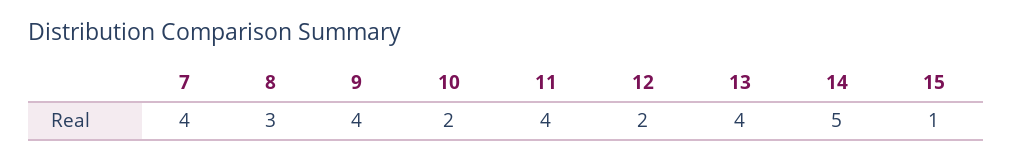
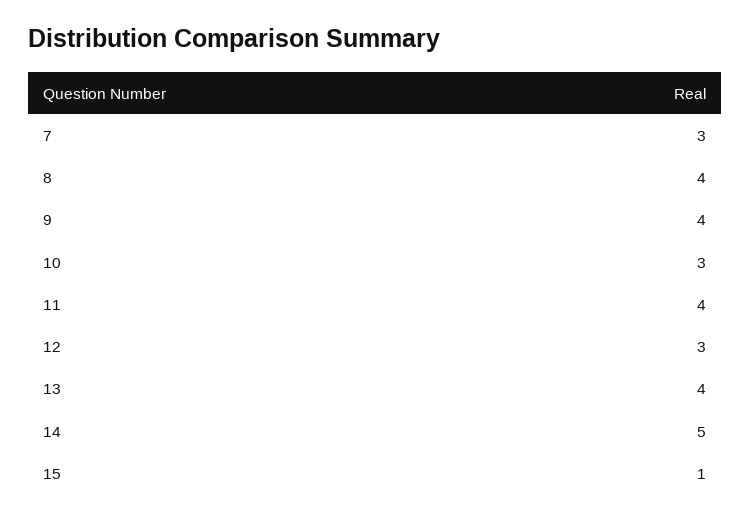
7: 4 -> 3
8: 3 -> 4
10: 2 -> 3
12: 2 -> 3

